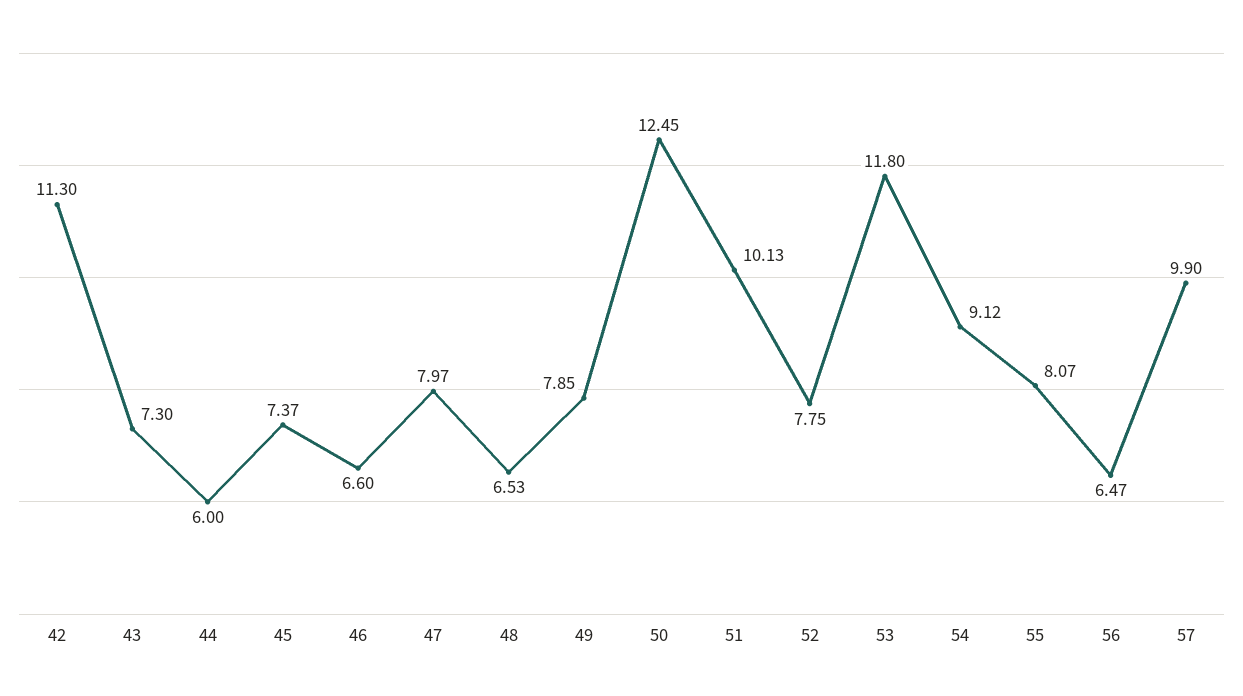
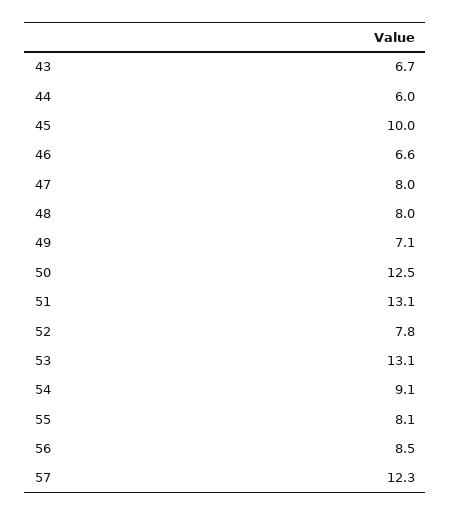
42: 11.3 -> none
43: 7.3 -> 6.7
45: 7.37 -> 10
48: 6.53 -> 8
49: 7.85 -> 7.1
51: 10.13 -> 13.1
53: 11.8 -> 13.1
56: 6.47 -> 8.5
57: 9.9 -> 12.3

